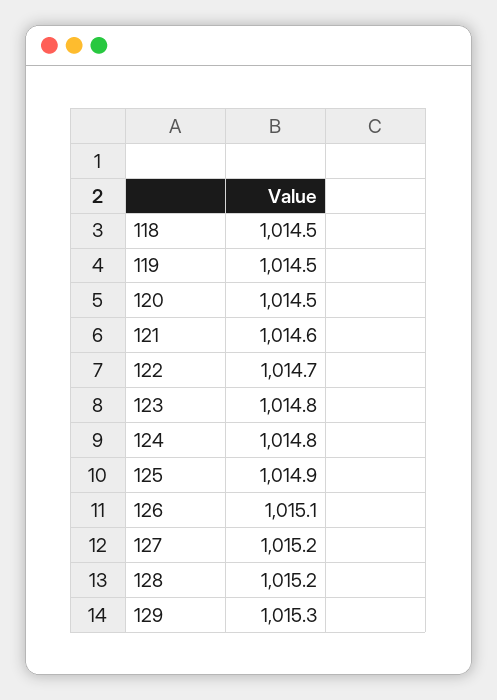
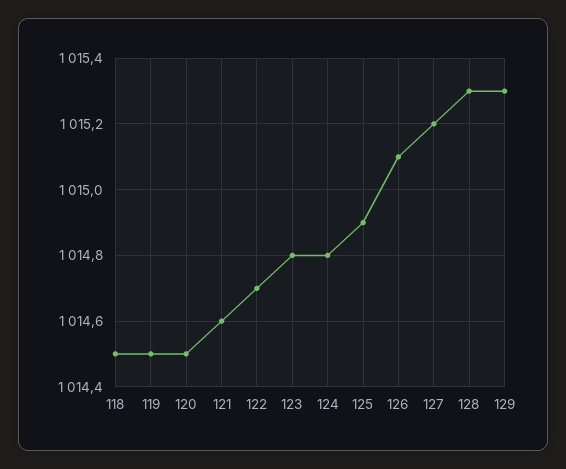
128: 1015.2 -> 1015.3

